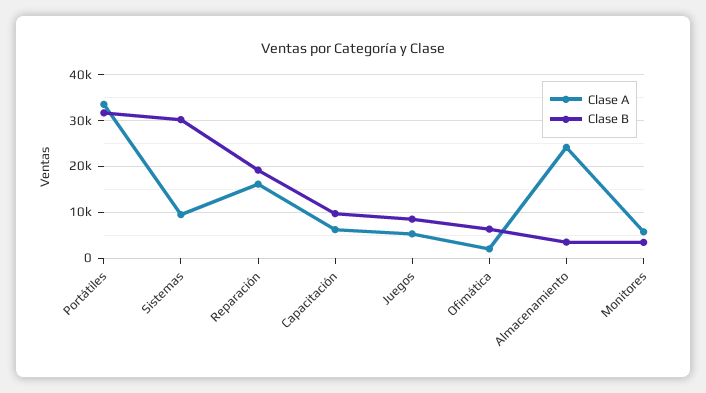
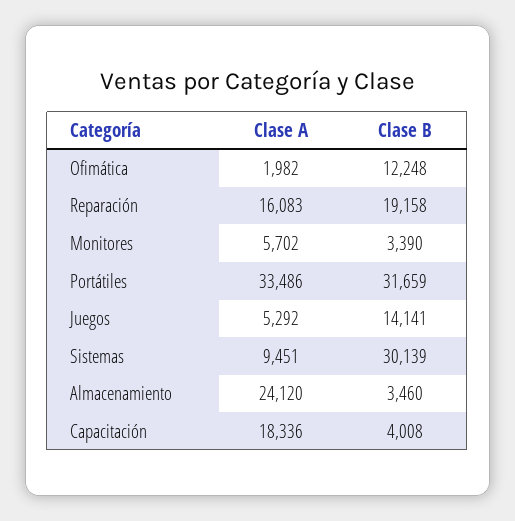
Clase A, Capacitación: 6000 -> 18336
Clase B, Capacitación: 10000 -> 4008
Clase B, Juegos: 8000 -> 14141
Clase B, Ofimática: 6000 -> 12248

